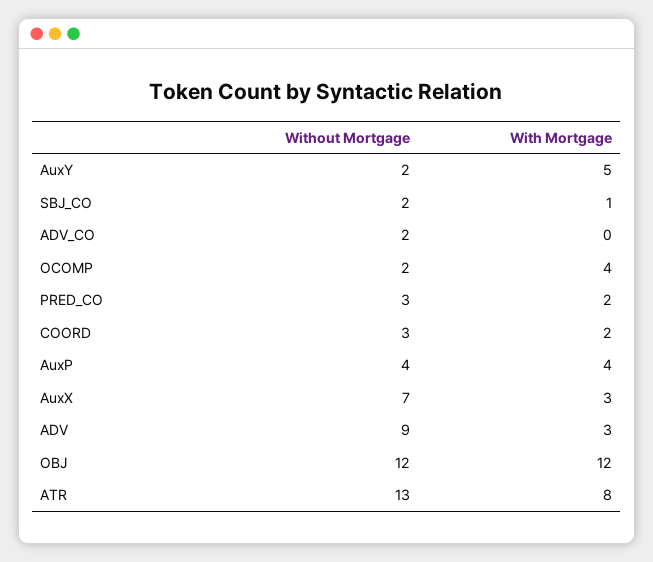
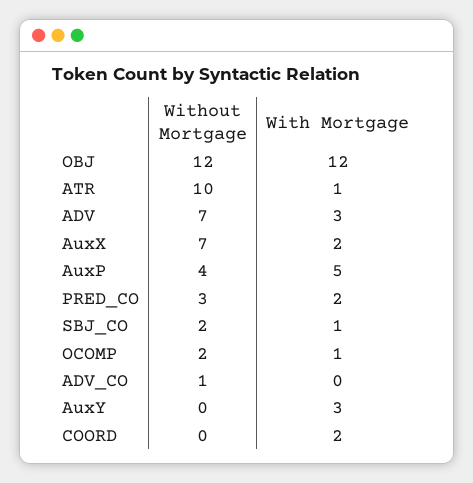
Without Mortgage, AuxY: 2 -> 0
With Mortgage, AuxY: 5 -> 3
Without Mortgage, ADV_CO: 2 -> 1
With Mortgage, OCOMP: 4 -> 1
Without Mortgage, COORD: 3 -> 0
With Mortgage, AuxP: 4 -> 5
With Mortgage, AuxX: 3 -> 2
Without Mortgage, ADV: 9 -> 7
Without Mortgage, ATR: 13 -> 10
With Mortgage, ATR: 8 -> 1

